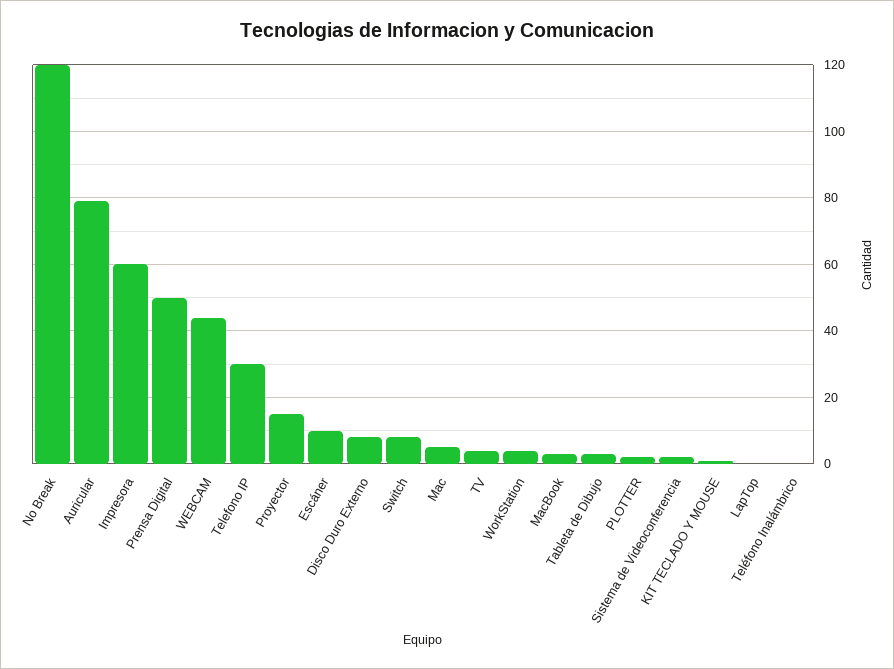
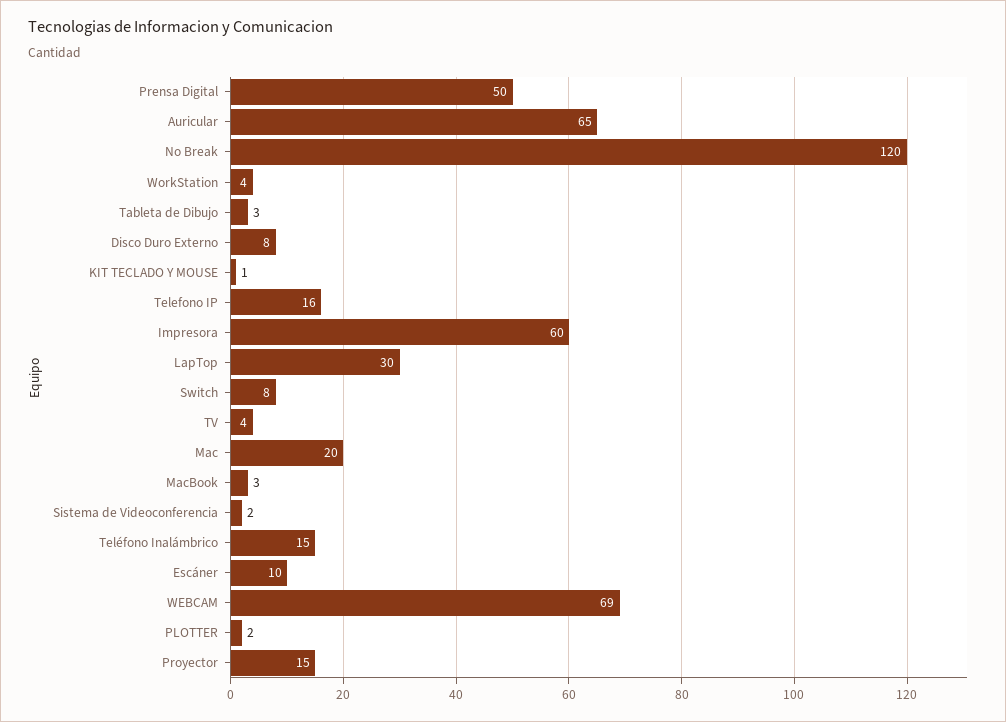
Auricular: 80 -> 65
WEBCAM: 45 -> 69
Telefono IP: 30 -> 16
Mac: 5 -> 20
LapTop: 0 -> 30
Teléfono Inalámbrico: 0 -> 15

